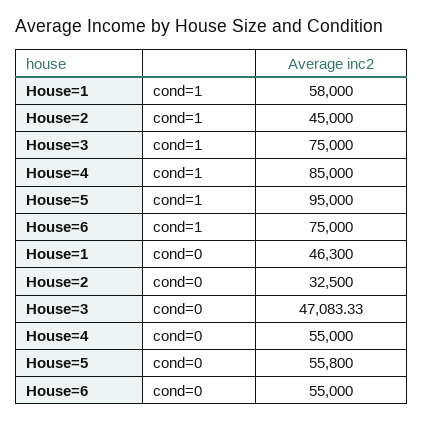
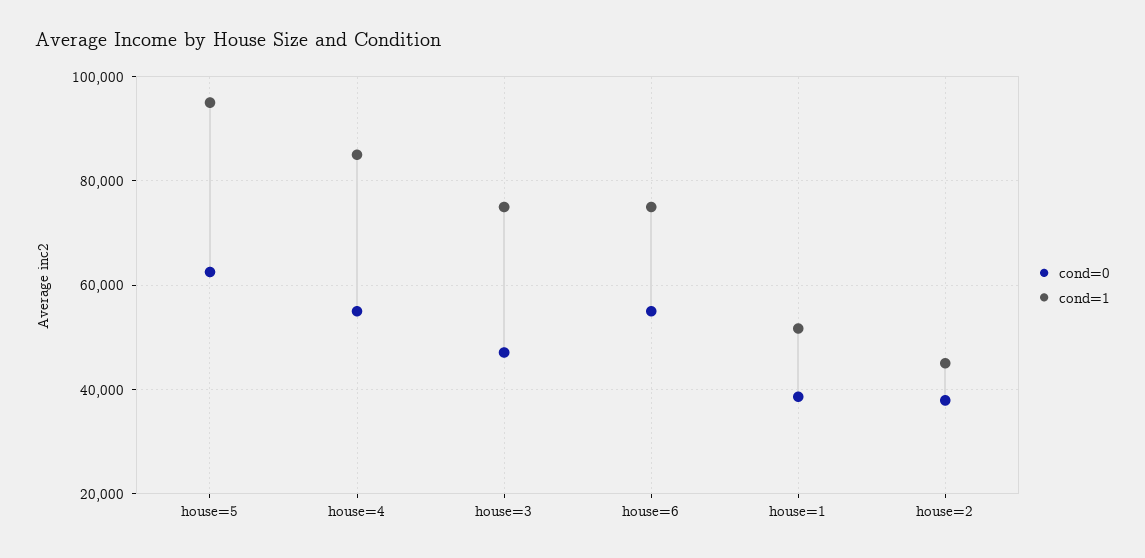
cond=1, House=1: 58000 -> 52000
cond=0, House=1: 46300 -> 38000
cond=0, House=2: 32500 -> 38000
cond=0, House=5: 55800 -> 62000

